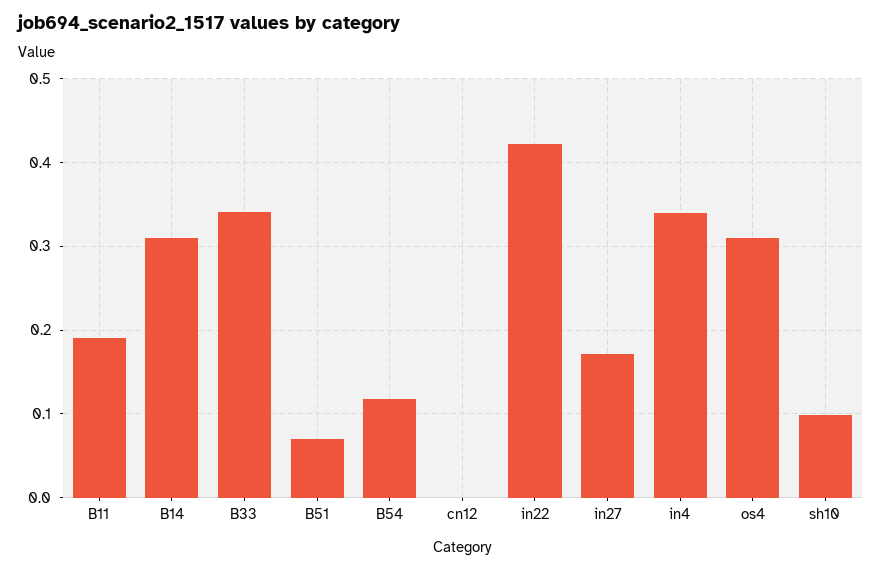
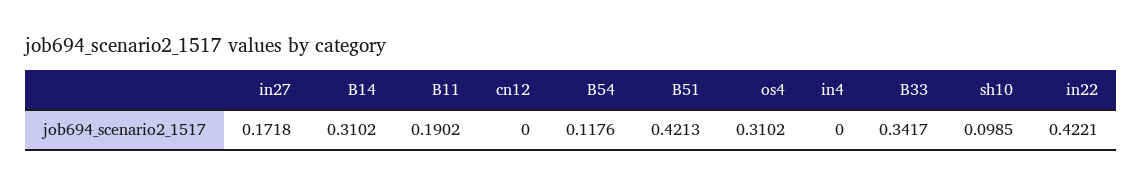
B51: 0.07 -> 0.4213
in4: 0.34 -> 0

